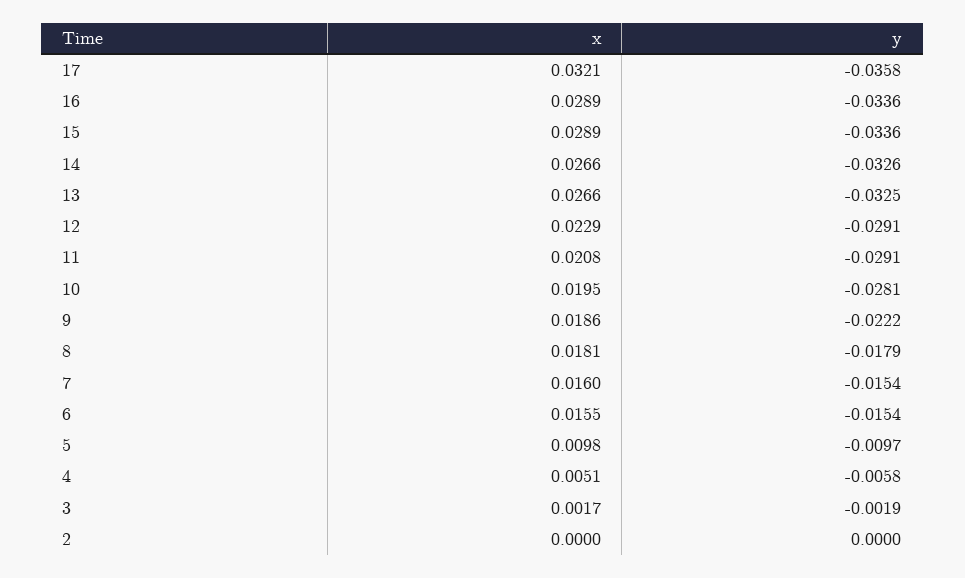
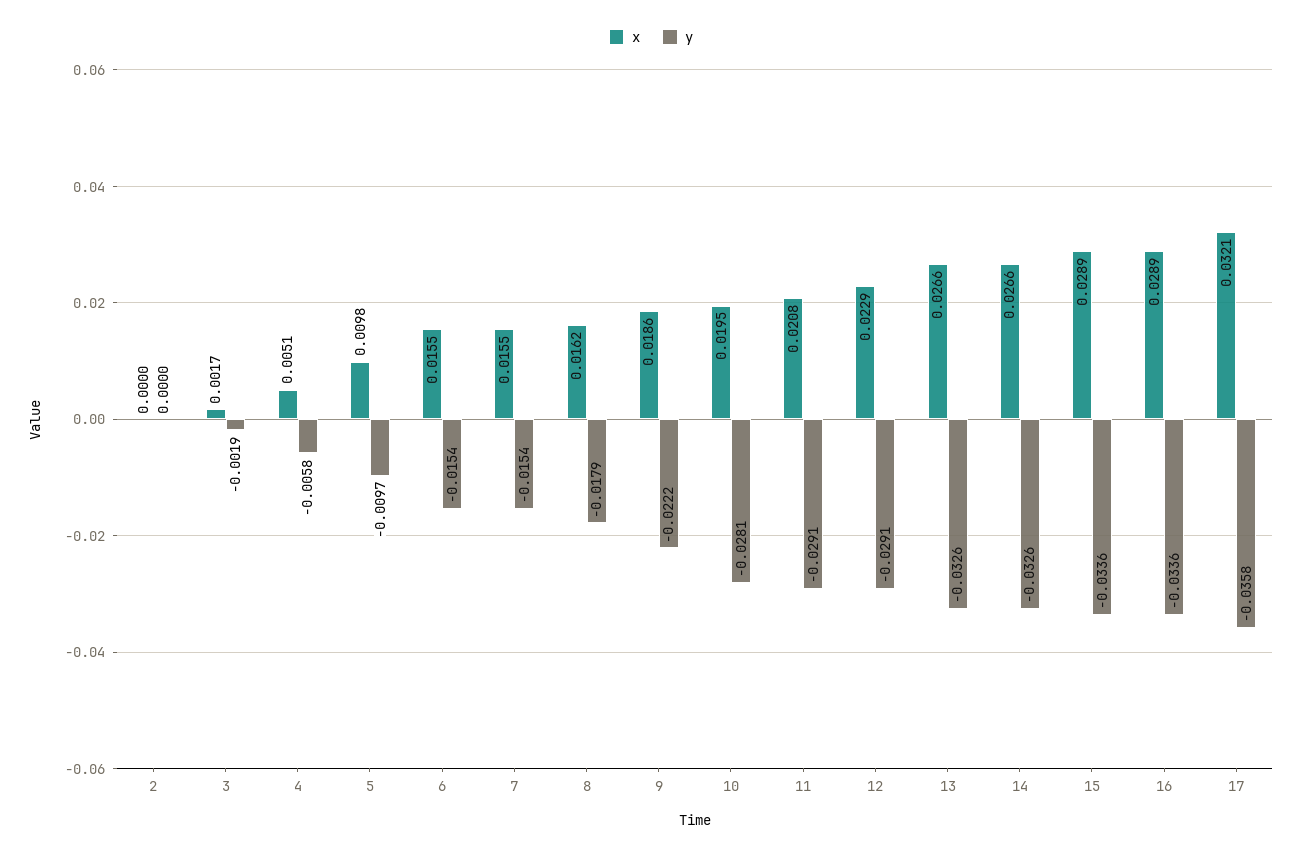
y, 13: -0.0325 -> -0.0326
x, 8: 0.0181 -> 0.0162
x, 7: 0.016 -> 0.0155

